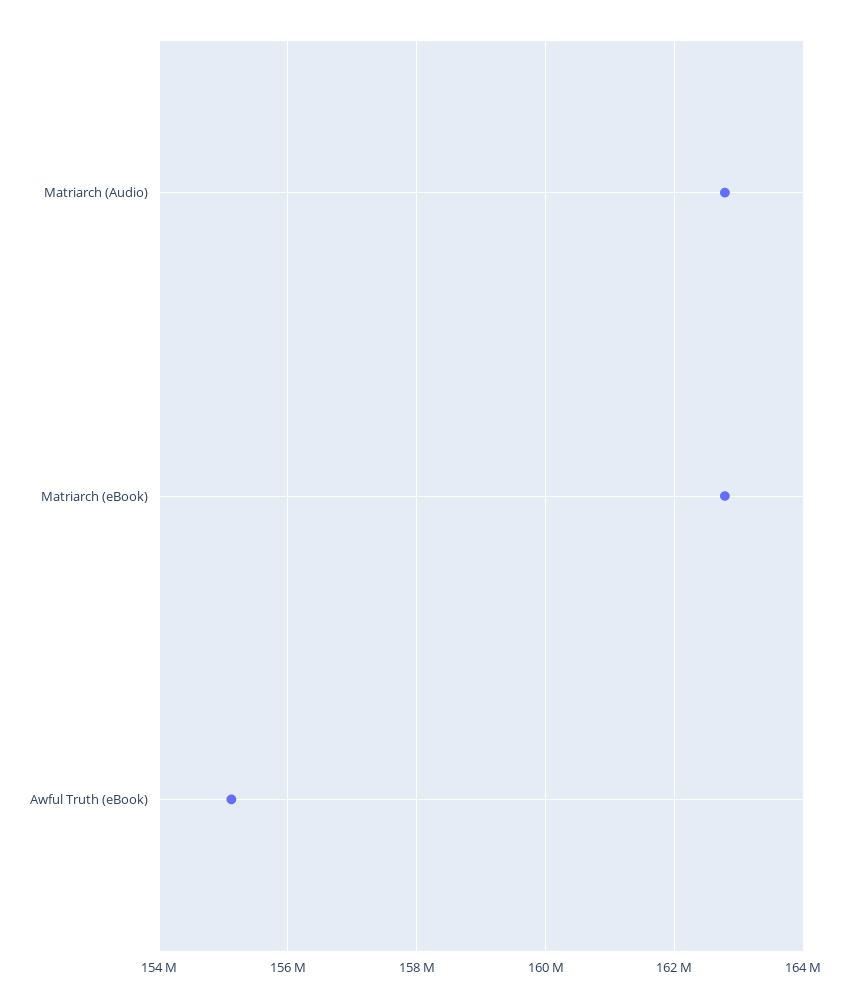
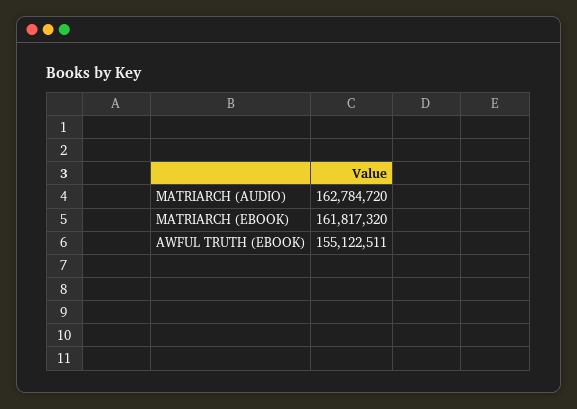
Matriarch (eBook): 162800000 -> 161817320

